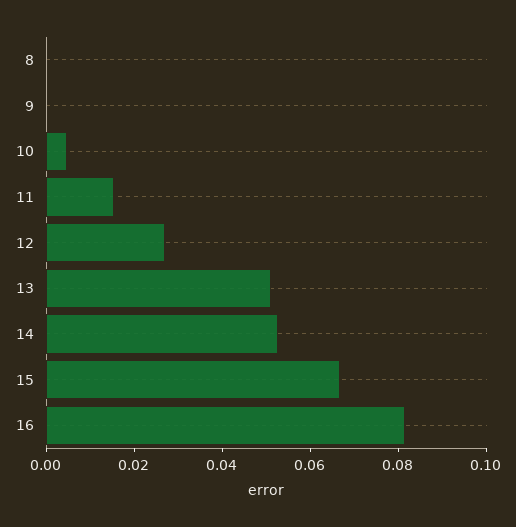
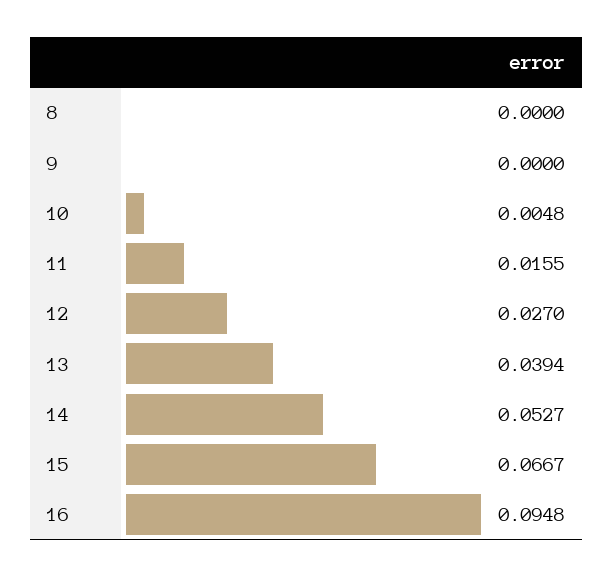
13: 0.05 -> 0.0394
16: 0.08 -> 0.0948

